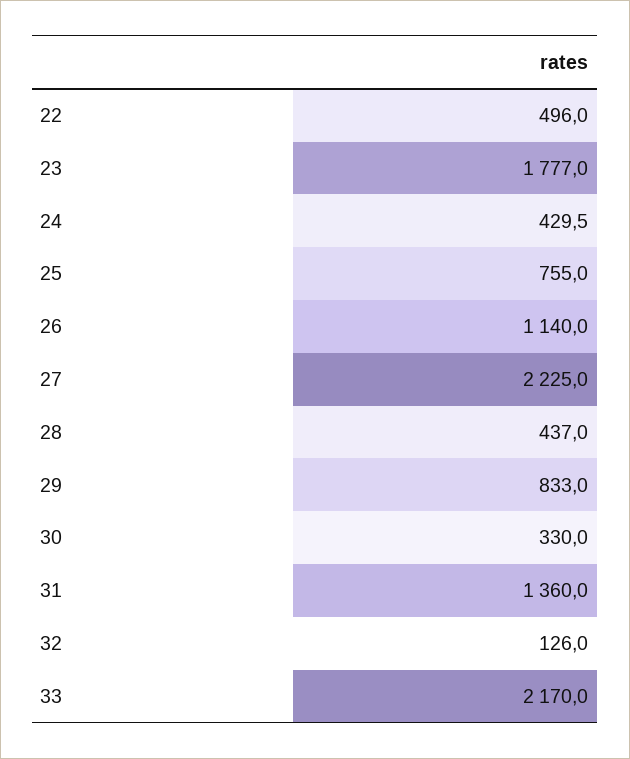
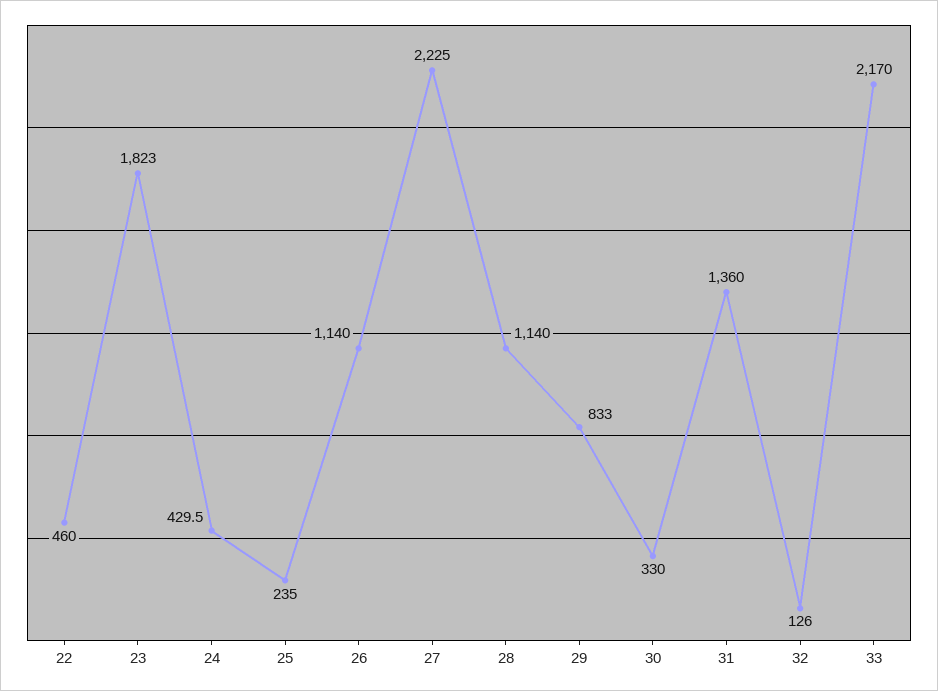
22: 496 -> 460
23: 1777 -> 1823
25: 755 -> 235
28: 437 -> 1140

